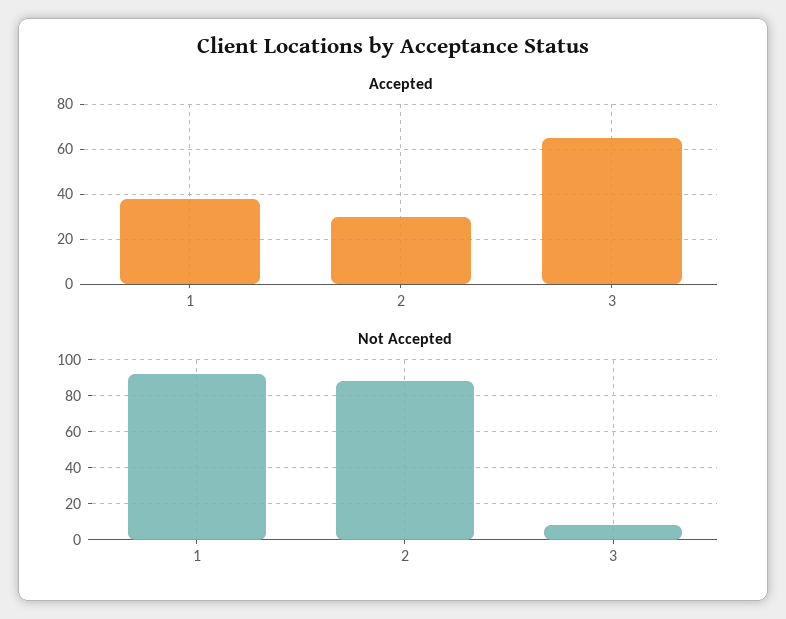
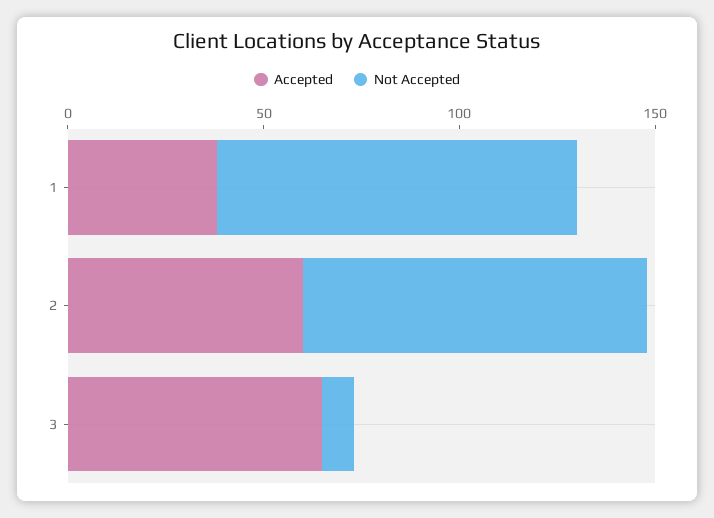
Accepted, 2: 30 -> 60

